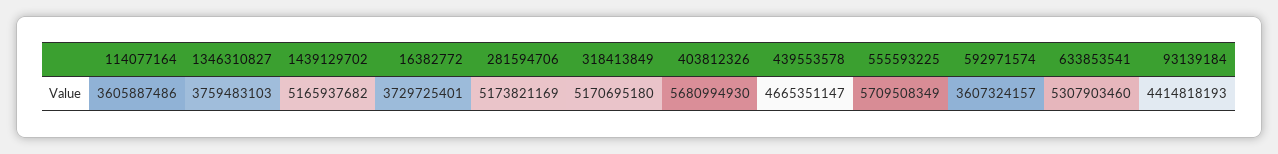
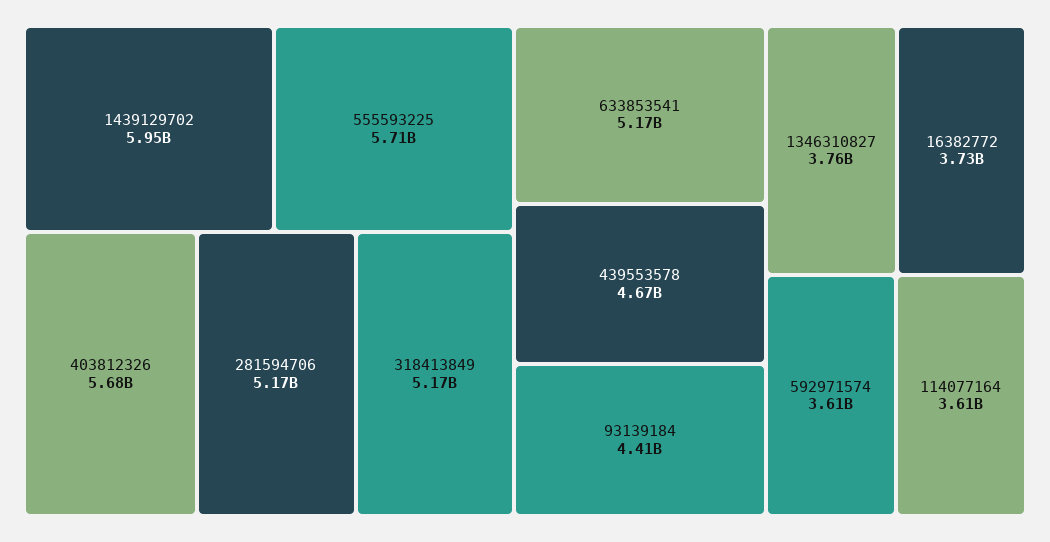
1439129702: 5165937682 -> 5950000000
633853541: 5307903460 -> 5170000000

